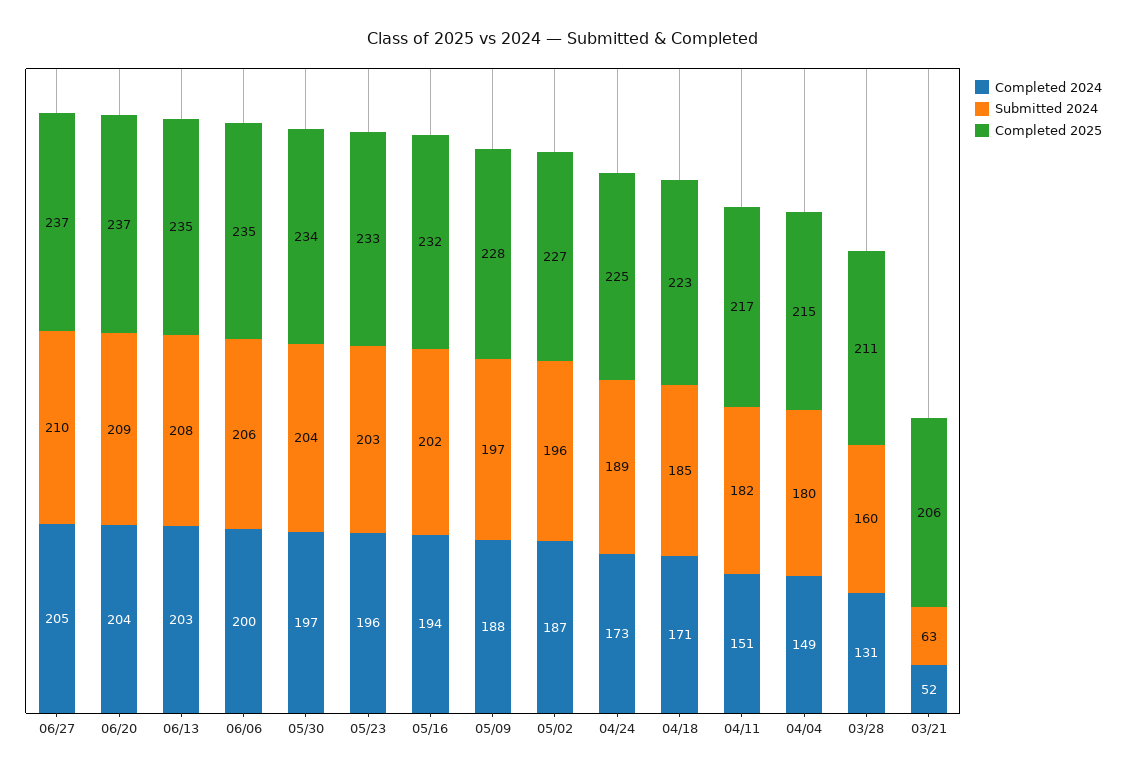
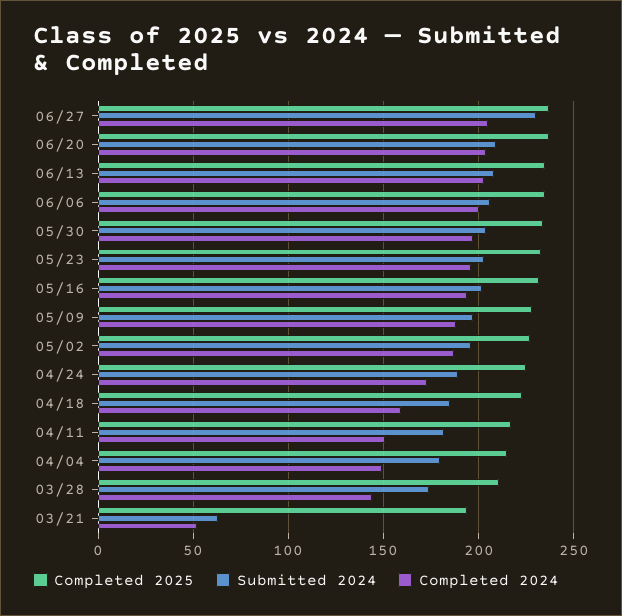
Submitted 2024, 06/27: 210 -> 230
Completed 2024, 04/18: 171 -> 160
Completed 2024, 03/28: 131 -> 145
Submitted 2024, 03/28: 160 -> 175
Completed 2025, 03/21: 206 -> 195

